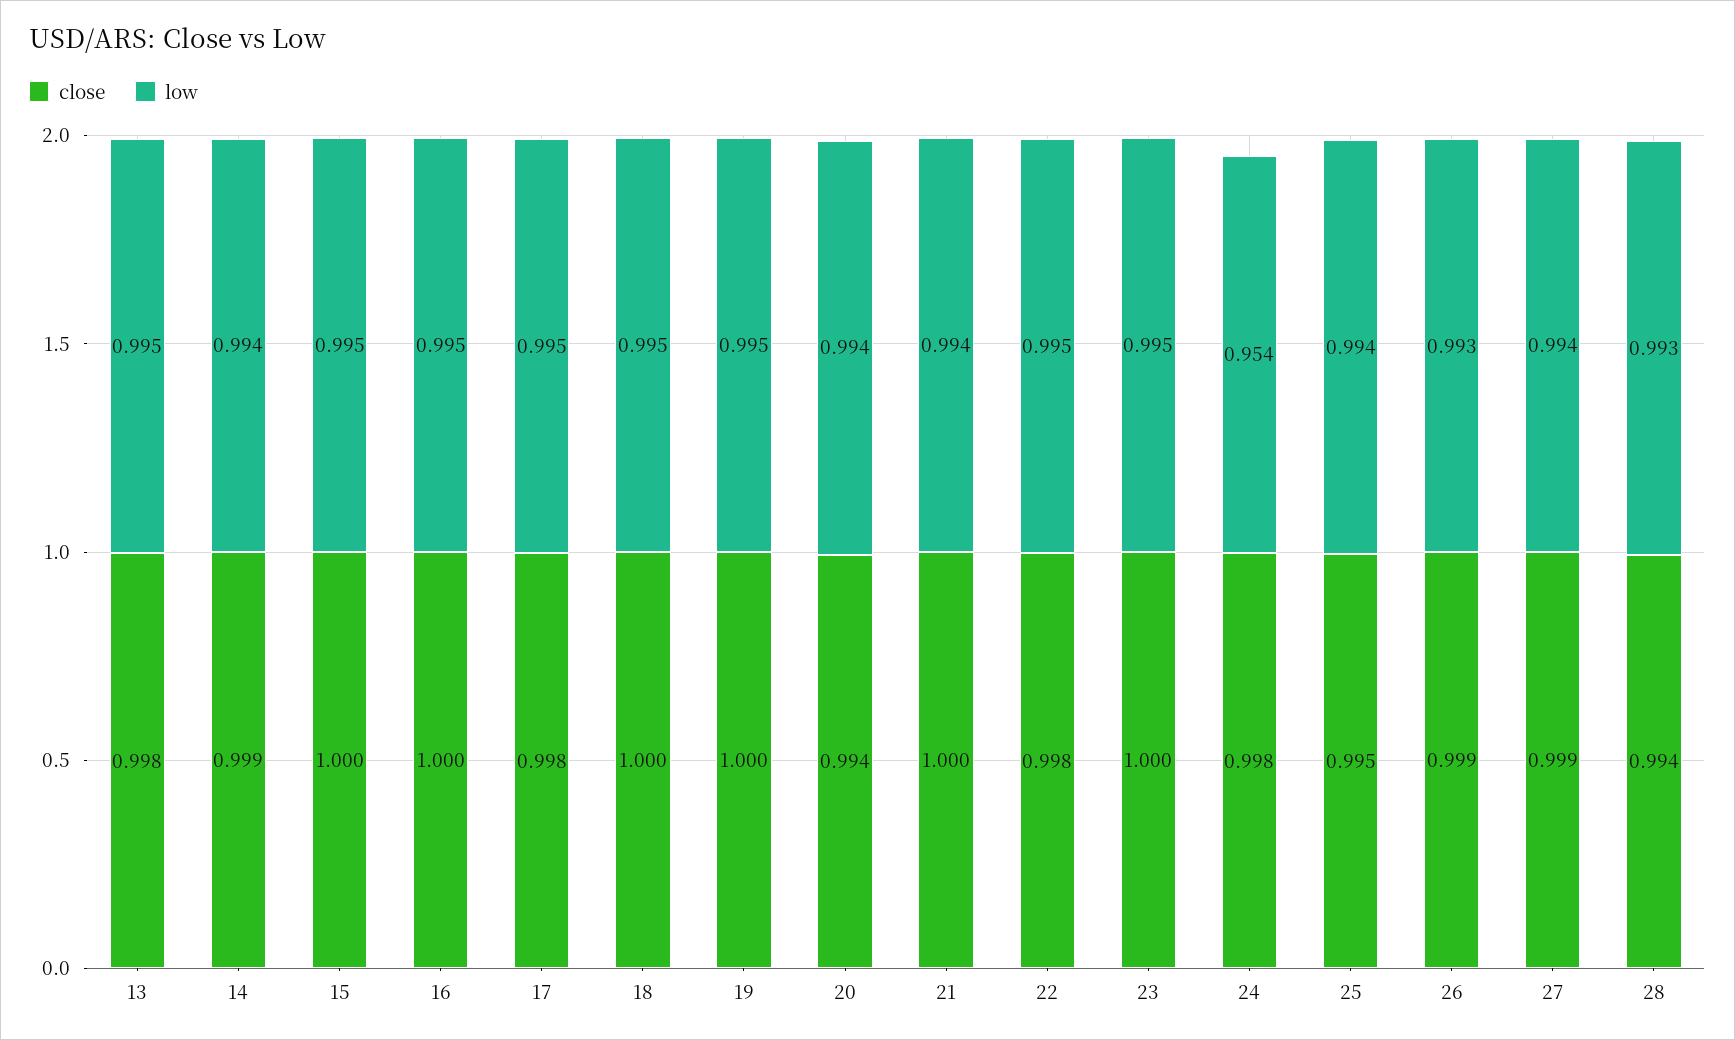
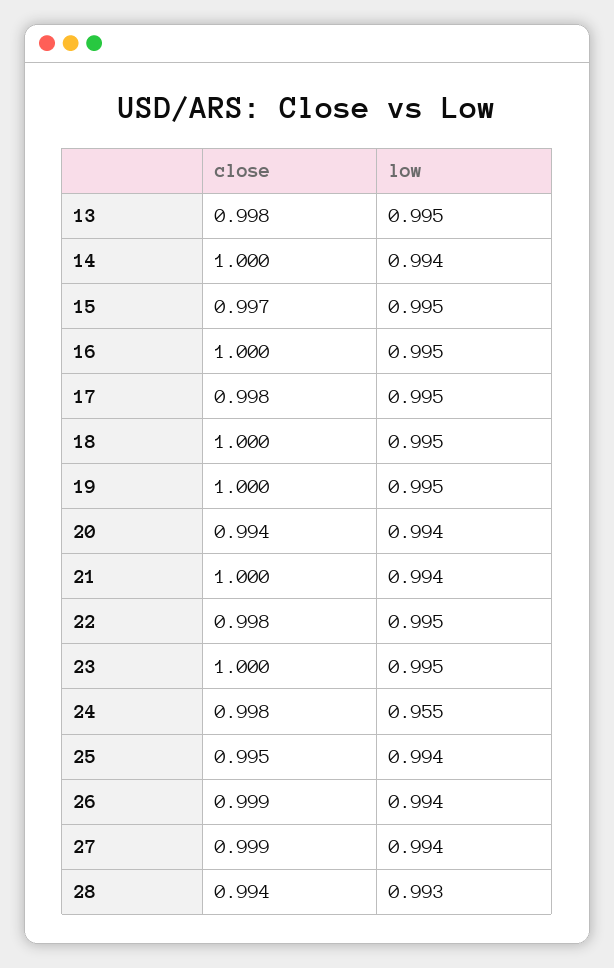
close, 14: 0.999 -> 1
close, 15: 1 -> 0.997
low, 24: 0.954 -> 0.955
low, 26: 0.993 -> 0.994

